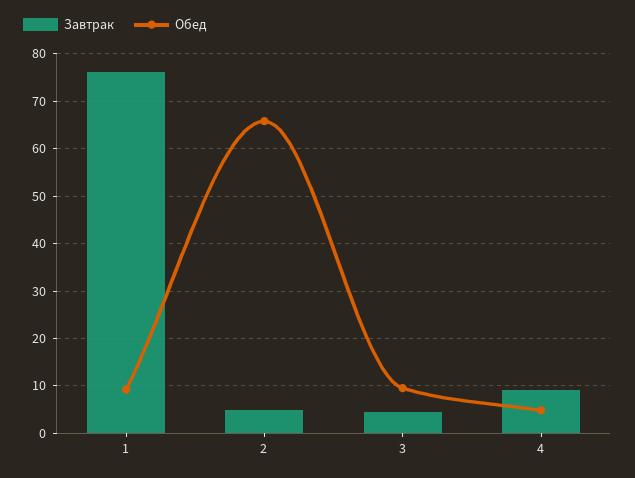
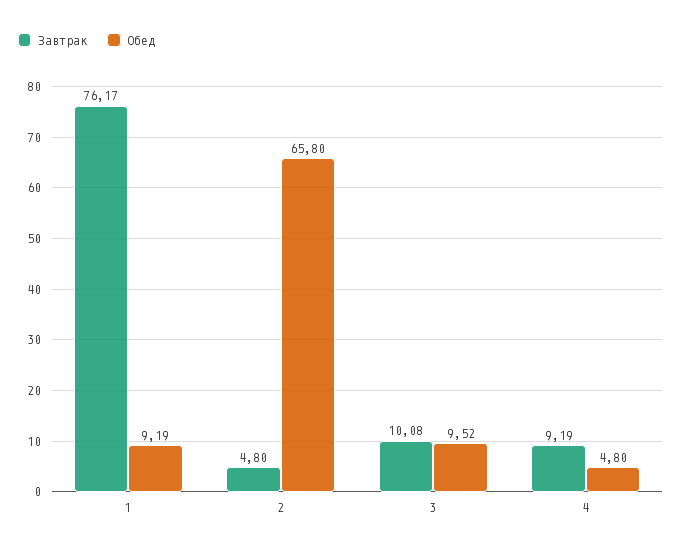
Завтрак, 3: 4 -> 10.08

